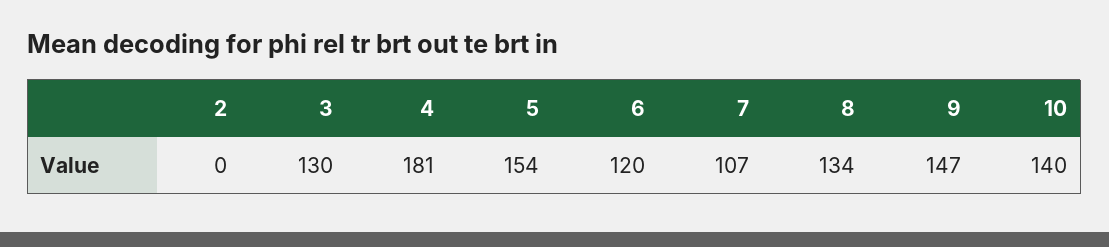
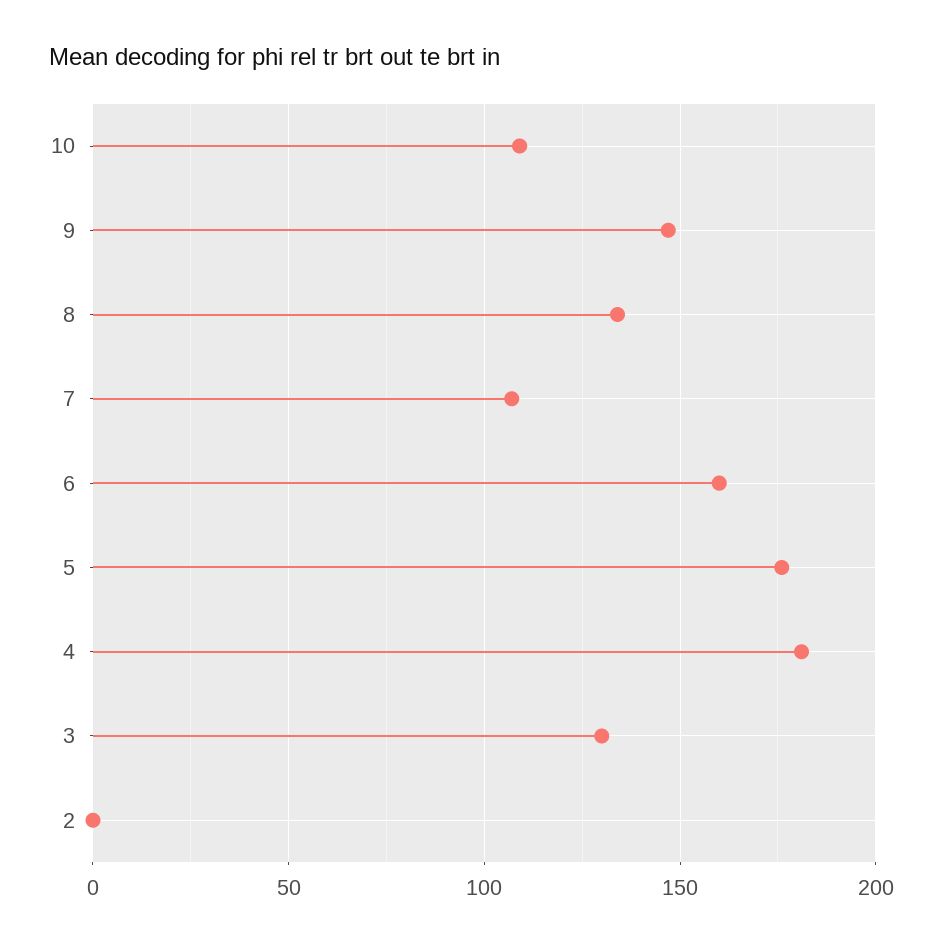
5: 154 -> 175
6: 120 -> 160
10: 140 -> 110

